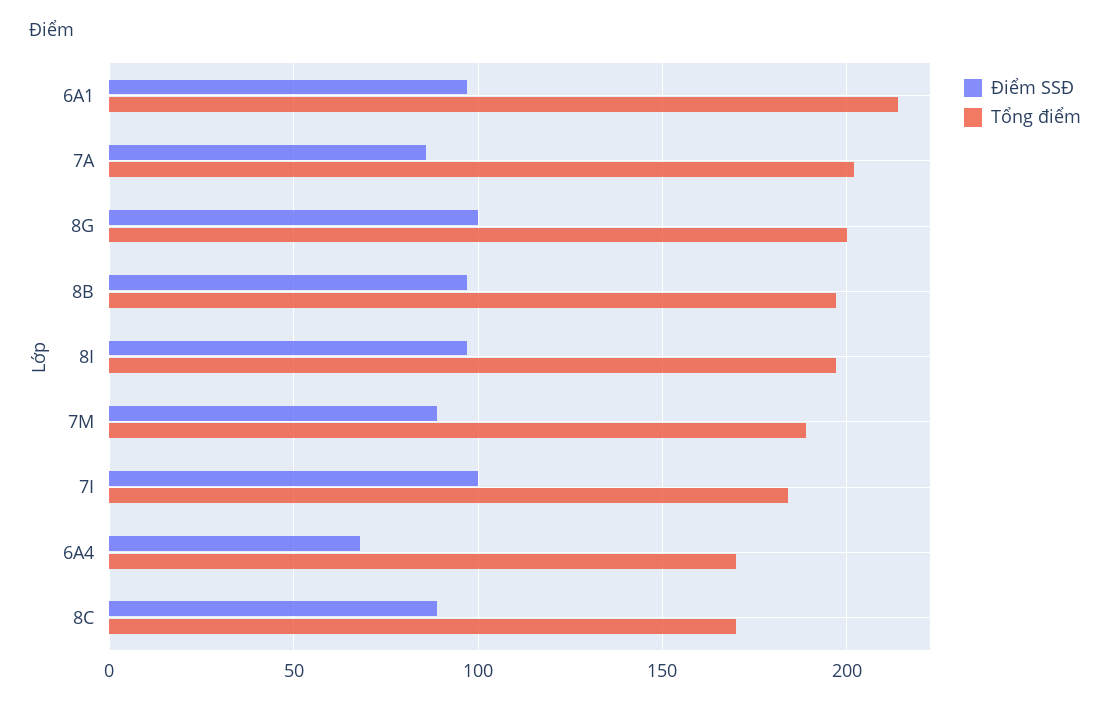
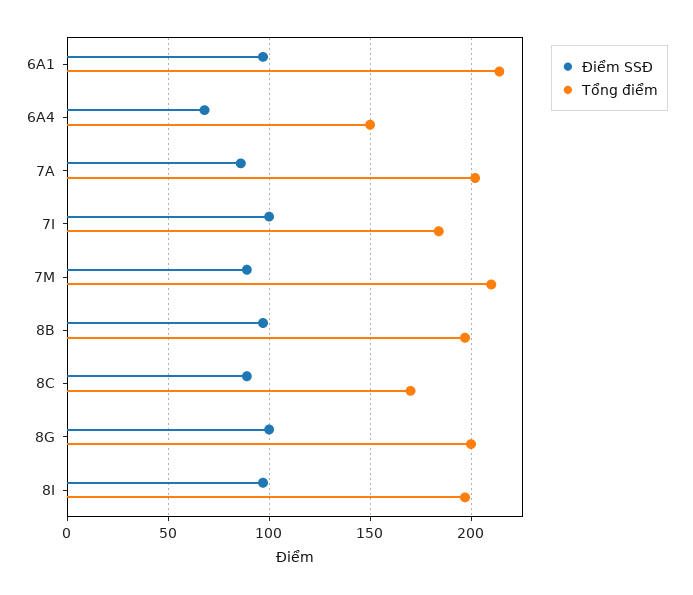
Tổng điểm, 7M: 190 -> 210
Tổng điểm, 6A4: 170 -> 150

